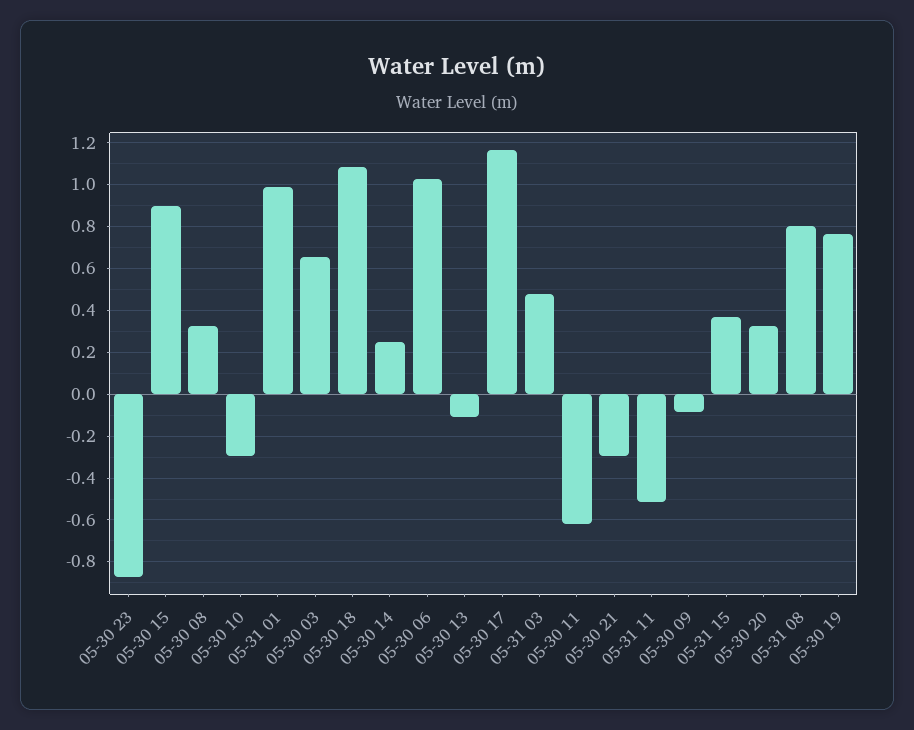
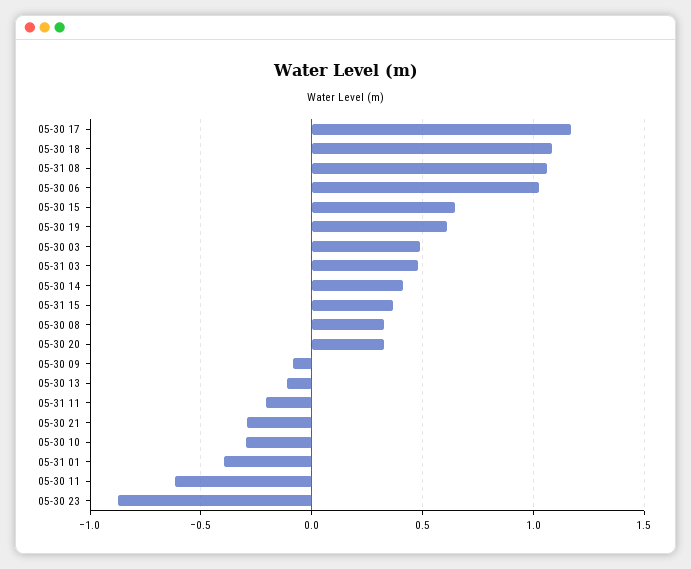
05-30 15: 0.9 -> 0.65
05-31 01: 1 -> -0.4
05-30 03: 0.65 -> 0.5
05-30 14: 0.25 -> 0.4
05-31 11: -0.5 -> -0.2
05-31 08: 0.8 -> 1.05
05-30 19: 0.75 -> 0.6

